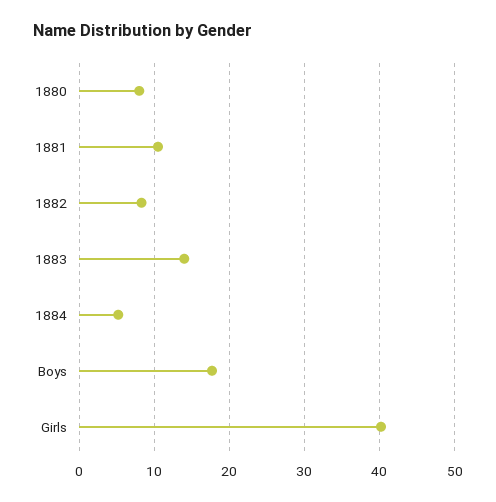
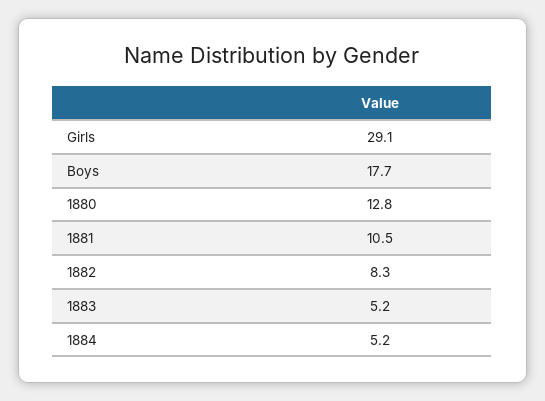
1880: 8 -> 12.8
1883: 14 -> 5.2
Girls: 40 -> 29.1

